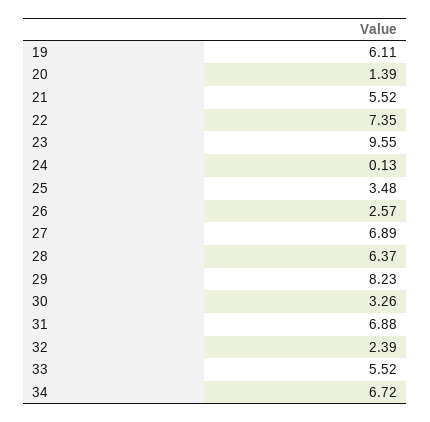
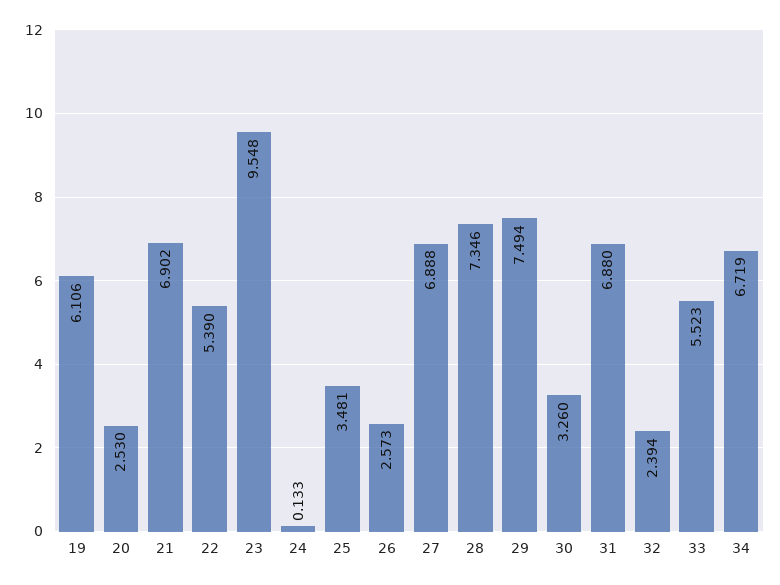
20: 1.39 -> 2.53
21: 5.52 -> 6.902
22: 7.35 -> 5.39
28: 6.37 -> 7.346
29: 8.23 -> 7.494

